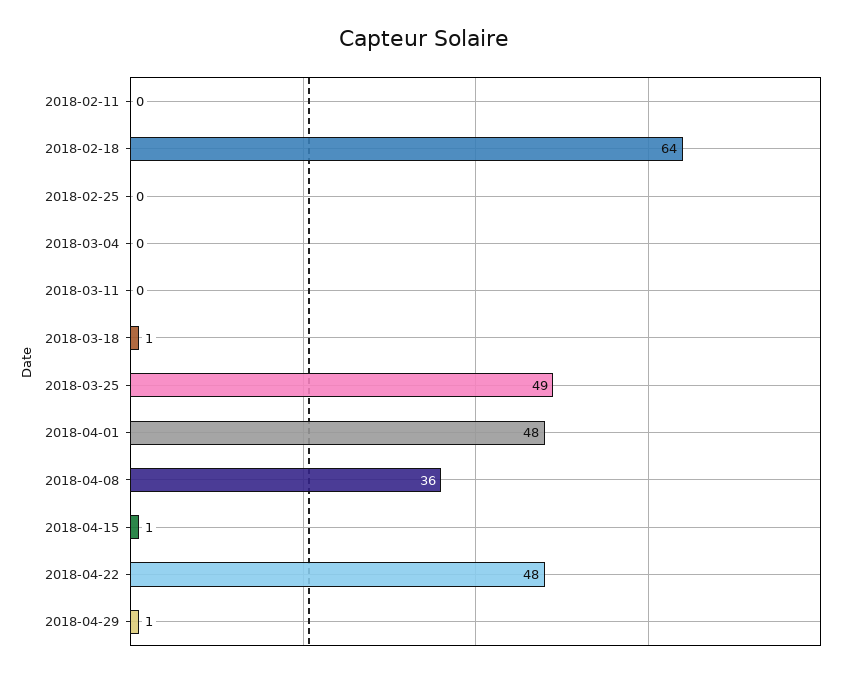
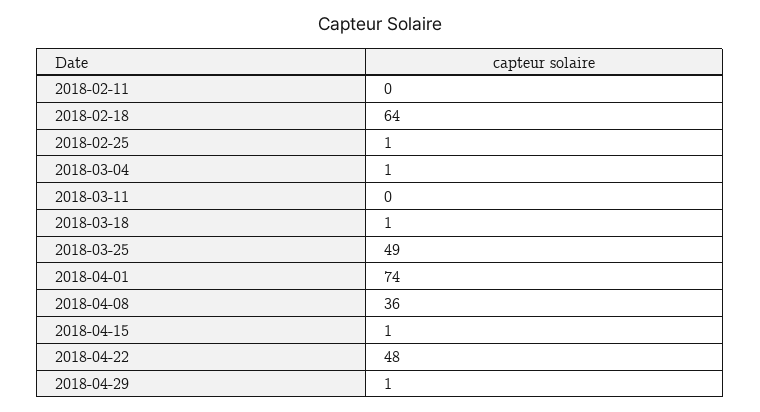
2018-02-25: 0 -> 1
2018-03-04: 0 -> 1
2018-04-01: 48 -> 74

